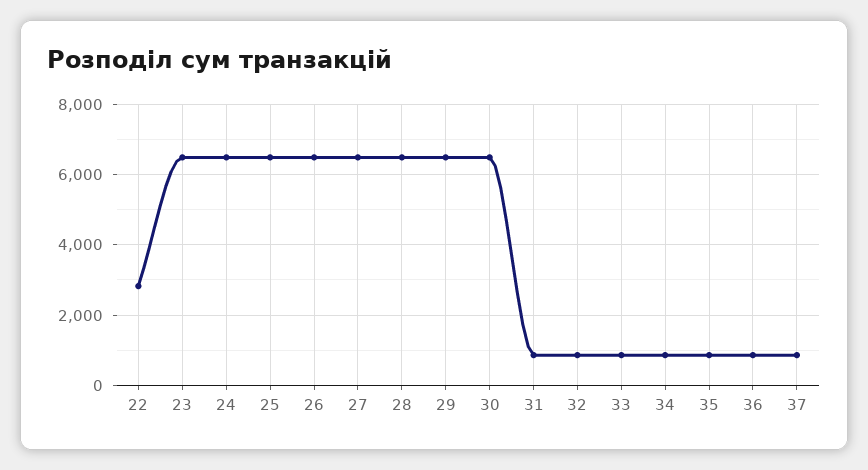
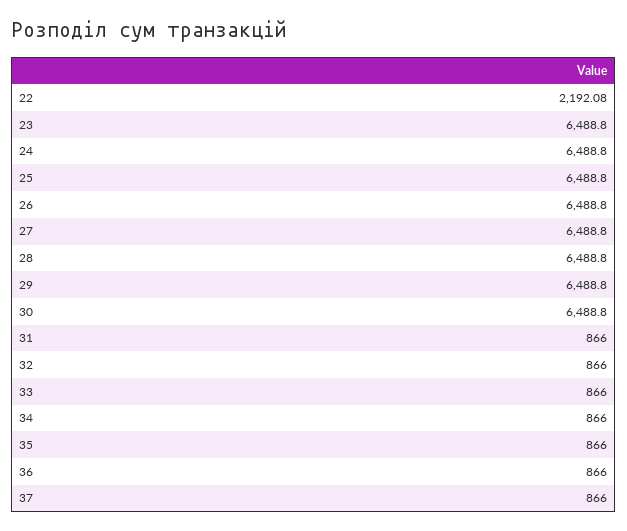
22: 2800 -> 2192.08

